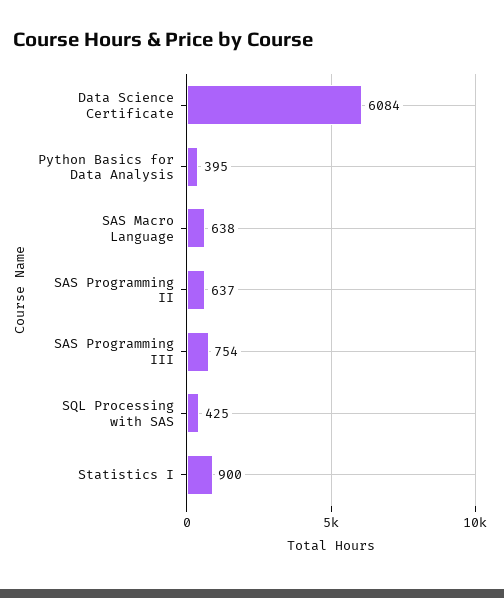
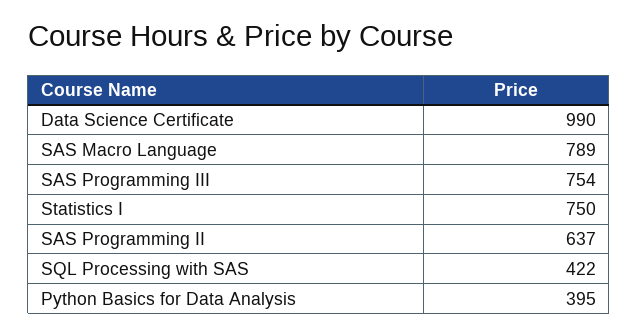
Data Science Certificate: 6084 -> 990
SAS Macro Language: 638 -> 789
SQL Processing with SAS: 425 -> 422
Statistics I: 900 -> 750

